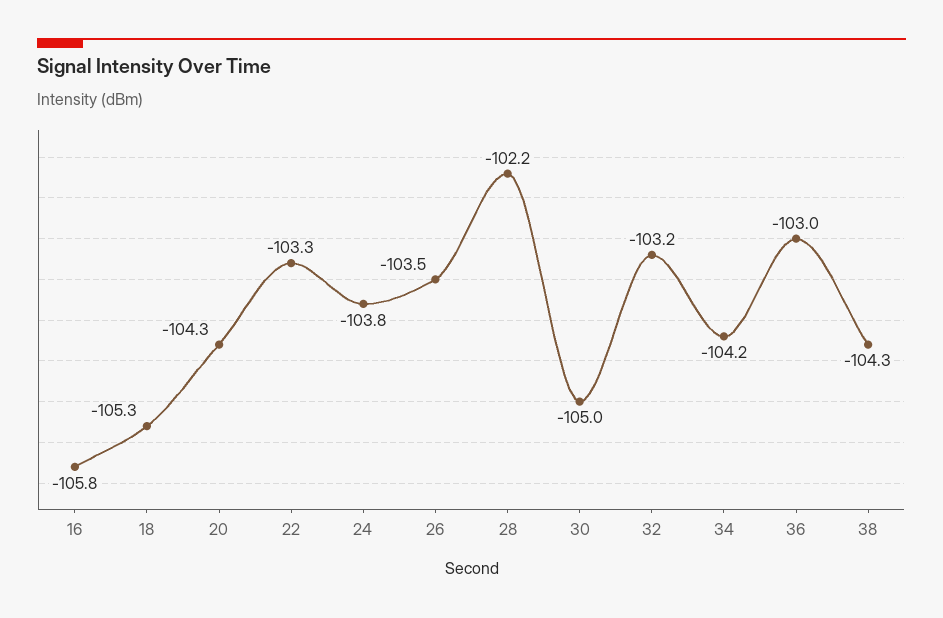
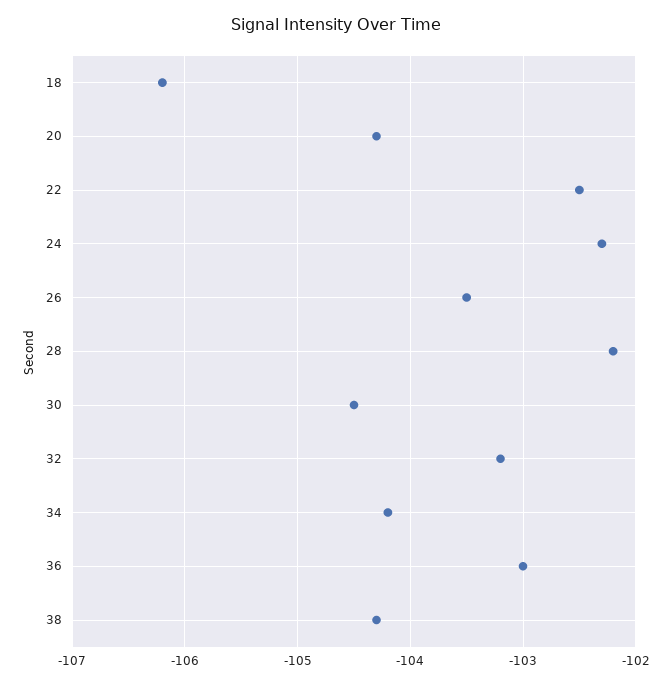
16: -105.8 -> none
18: -105.3 -> -106.2
22: -103.3 -> -102.5
24: -103.8 -> -102.3
30: -105 -> -104.5

